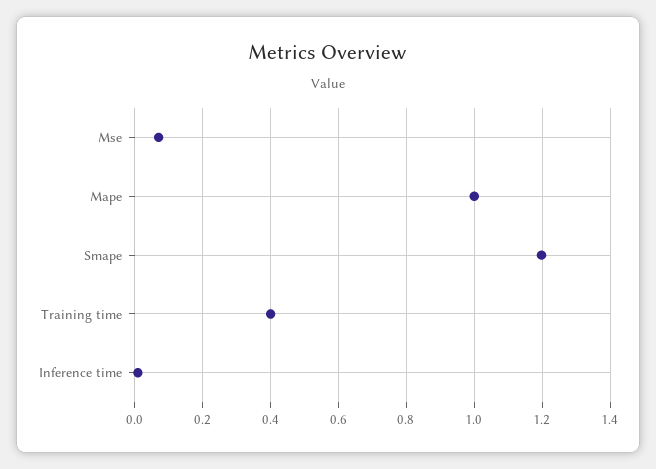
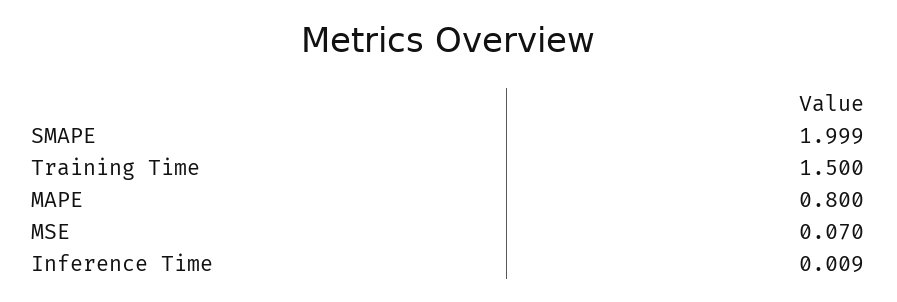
Mape: 1 -> 0.8
Smape: 1.2 -> 1.999
Training time: 0.4 -> 1.5

